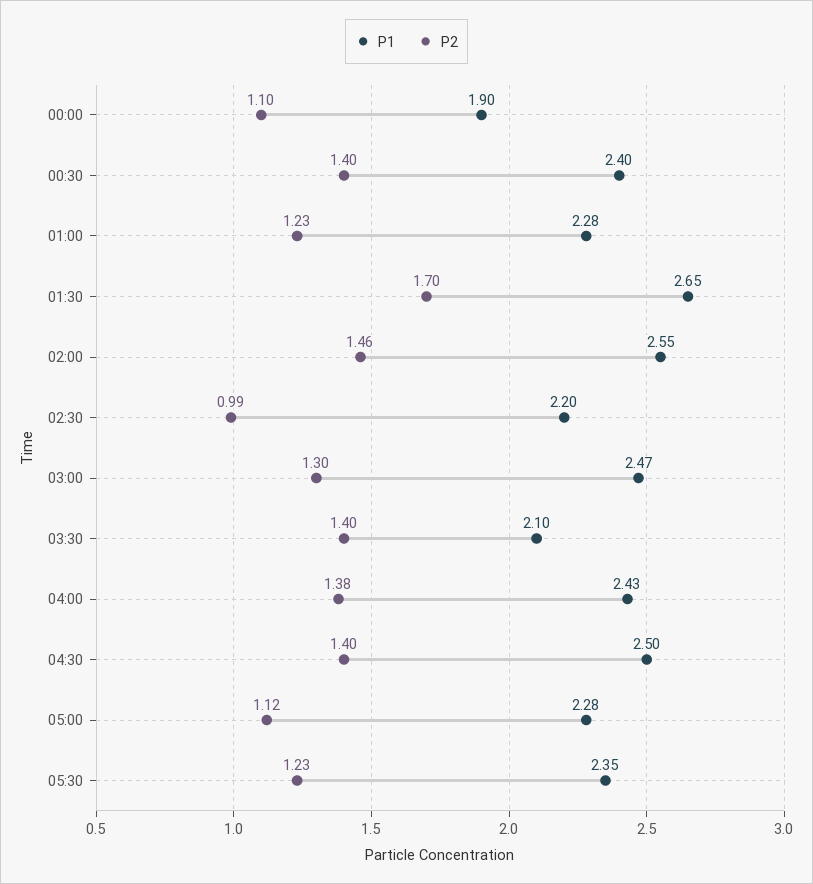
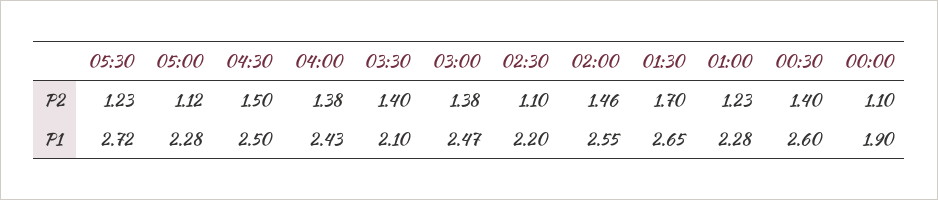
P1, 00:30: 2.4 -> 2.6
P2, 02:30: 0.99 -> 1.1
P2, 03:00: 1.3 -> 1.38
P2, 04:30: 1.4 -> 1.5
P1, 05:30: 2.35 -> 2.72

